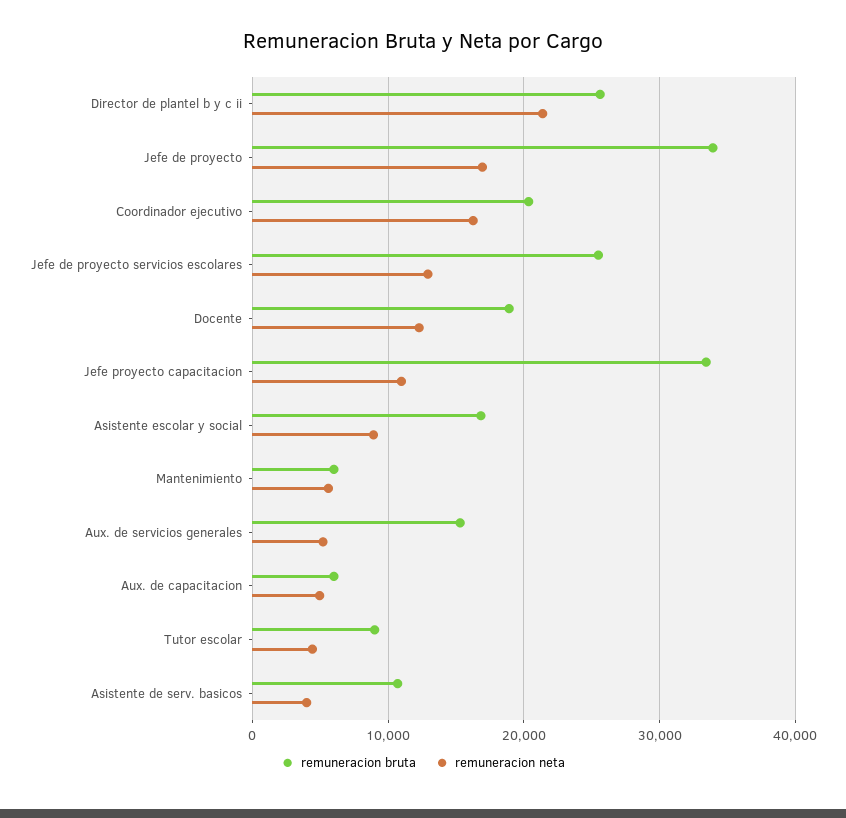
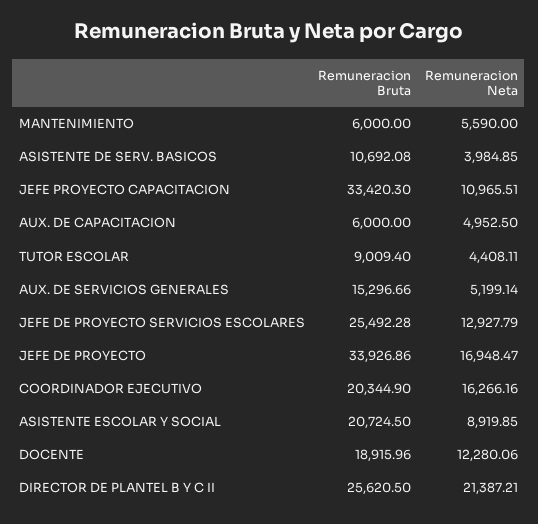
remuneracion bruta, Asistente escolar y social: 17000 -> 20724.5

